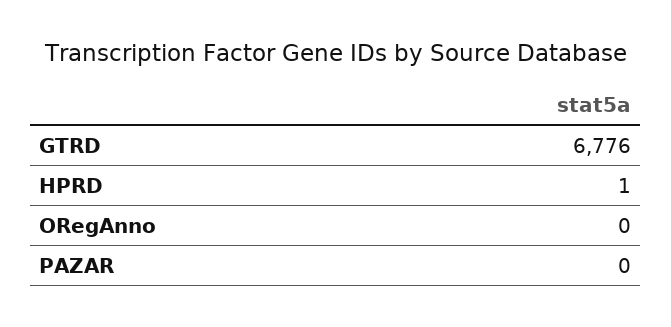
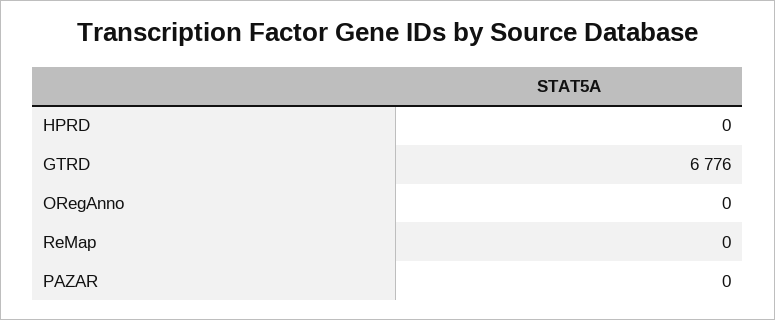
HPRD: 1 -> 0
ReMap: none -> 0

